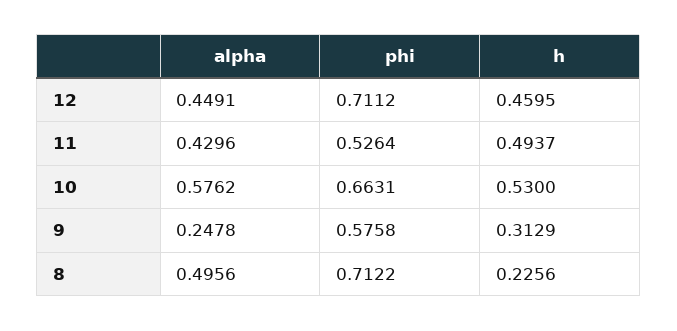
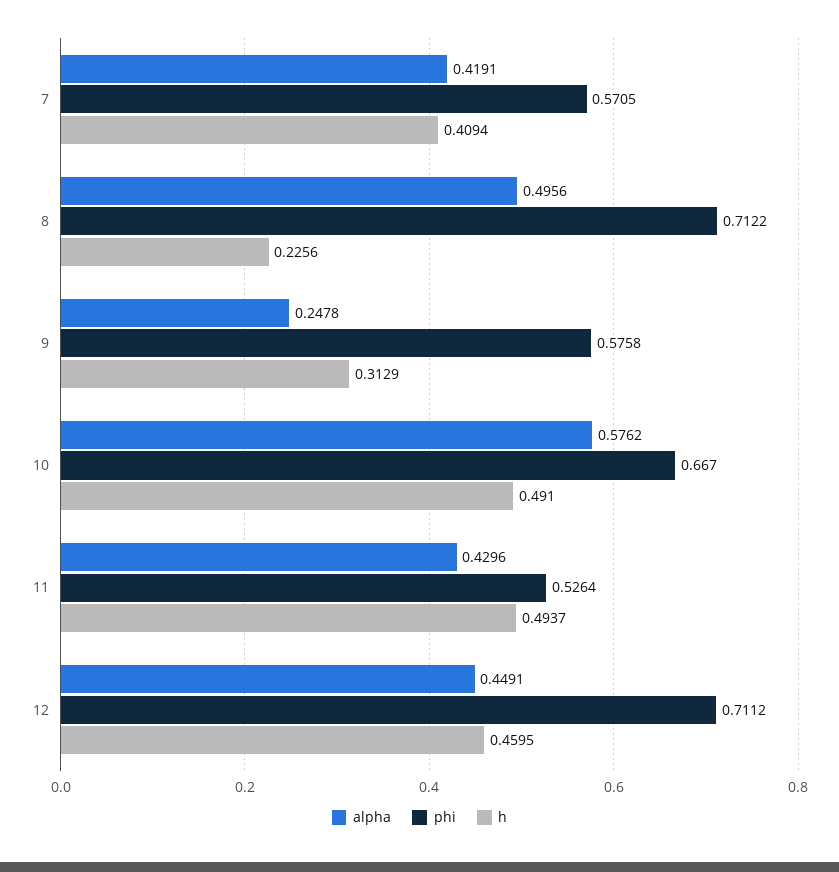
phi, 10: 0.6631 -> 0.667
h, 10: 0.53 -> 0.491
alpha, 7: none -> 0.4191
phi, 7: none -> 0.5705
h, 7: none -> 0.4094

